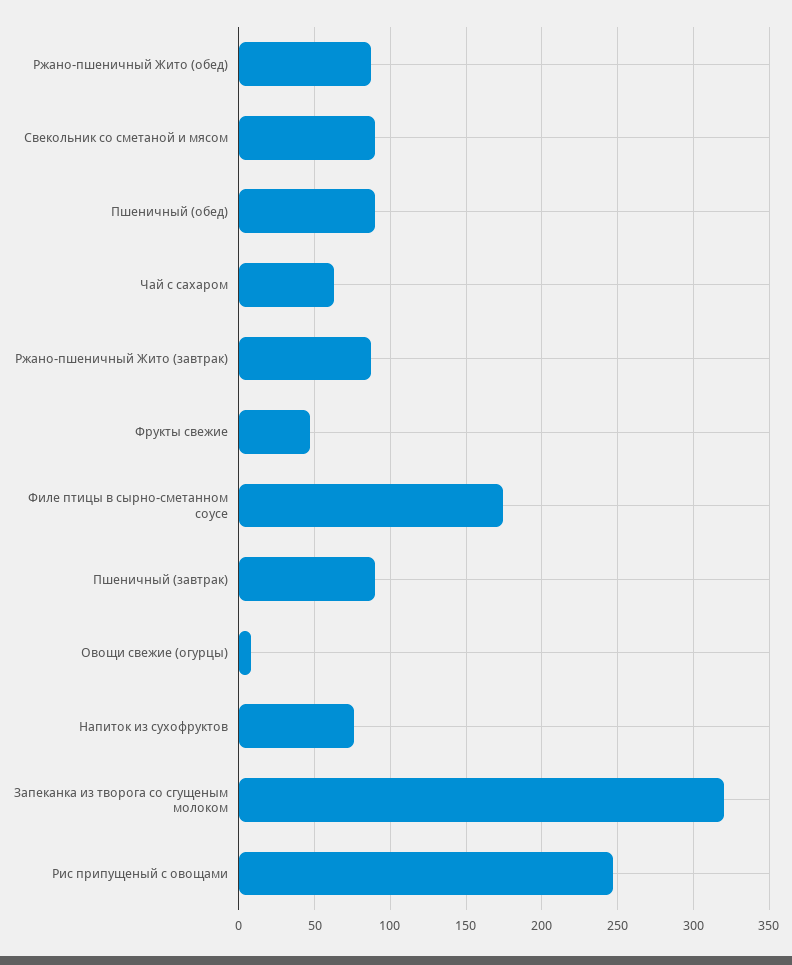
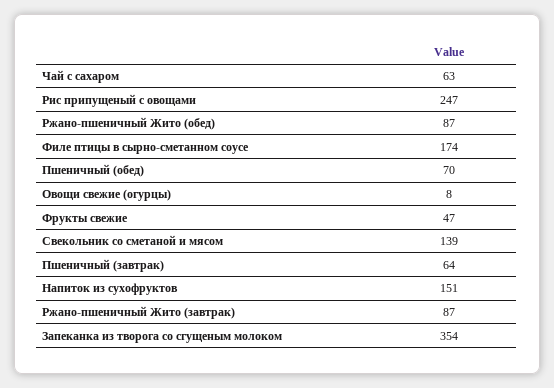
Свекольник со сметаной и мясом: 90 -> 139
Пшеничный (обед): 90 -> 70
Пшеничный (завтрак): 90 -> 64
Напиток из сухофруктов: 75 -> 151
Запеканка из творога со сгущеным молоком: 320 -> 354

